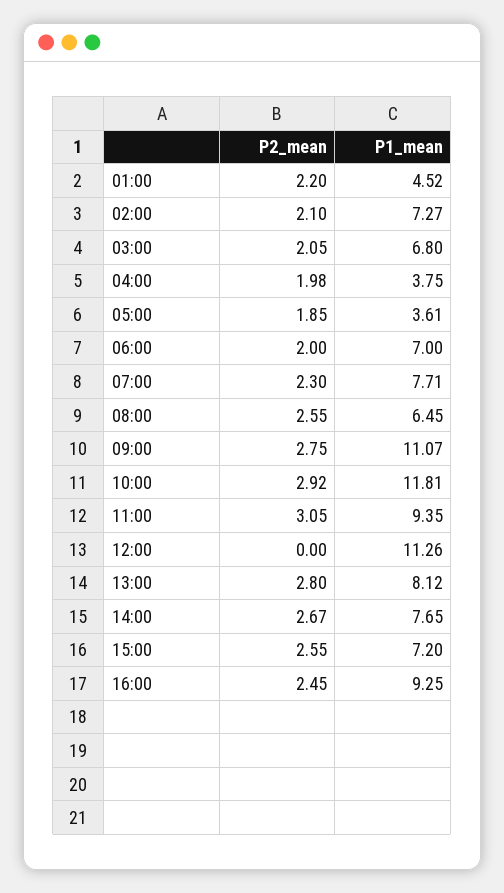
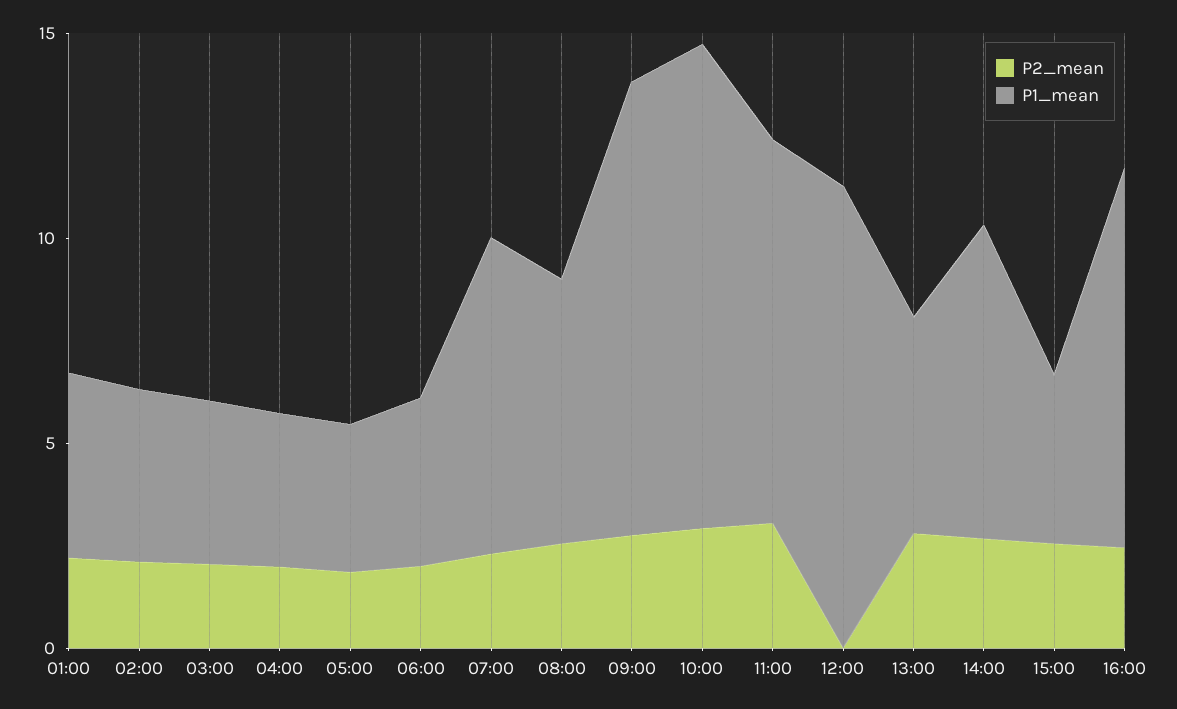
P1_mean, 02:00: 7.27 -> 4
P1_mean, 03:00: 6.8 -> 4
P1_mean, 06:00: 7 -> 4
P1_mean, 13:00: 8.12 -> 5
P1_mean, 15:00: 7.2 -> 4

